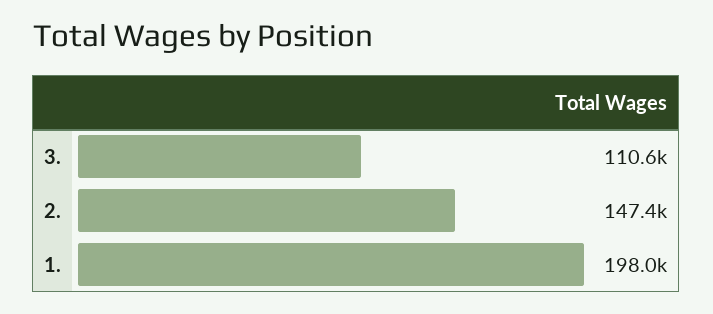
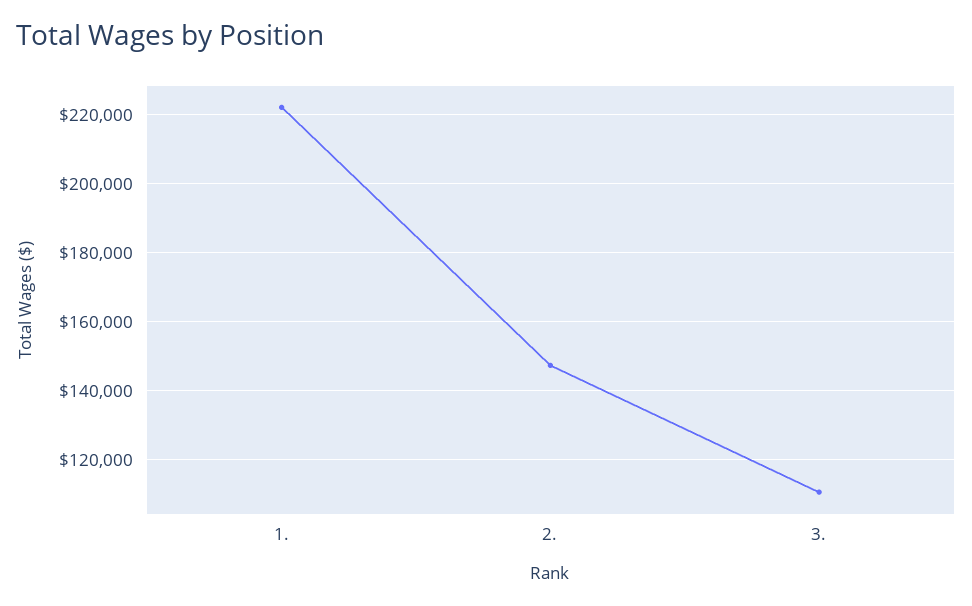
1.: 198000 -> 222000

